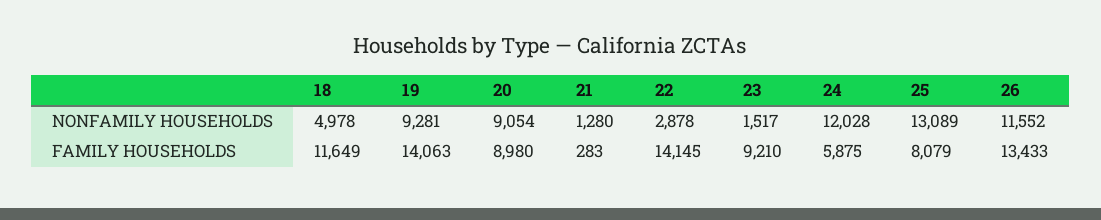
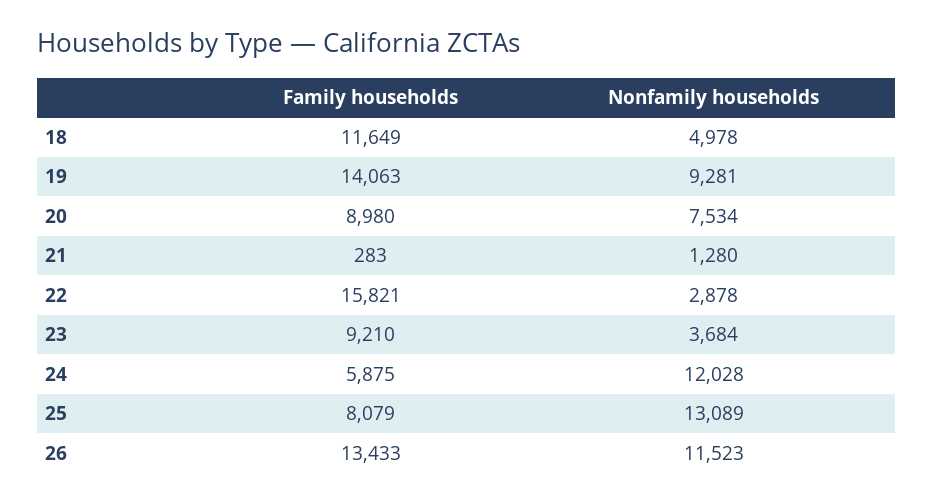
20, NONFAMILY HOUSEHOLDS: 9054 -> 7534
23, NONFAMILY HOUSEHOLDS: 1517 -> 3684
26, NONFAMILY HOUSEHOLDS: 11552 -> 11523
22, FAMILY HOUSEHOLDS: 14145 -> 15821

